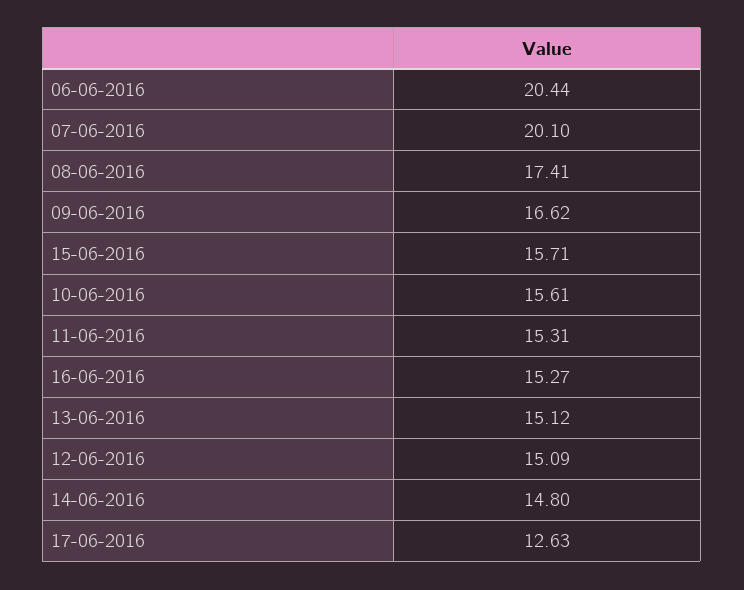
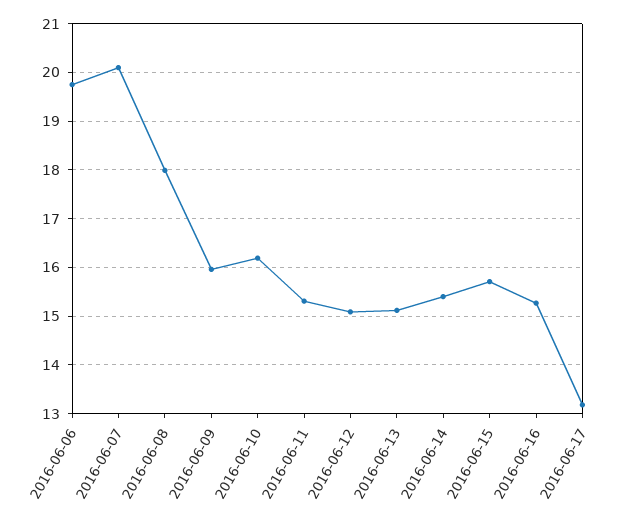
06-06-2016: 20.44 -> 19.8
08-06-2016: 17.41 -> 18
09-06-2016: 16.62 -> 16
10-06-2016: 15.61 -> 16.2
14-06-2016: 14.8 -> 15.4
17-06-2016: 12.63 -> 13.2

